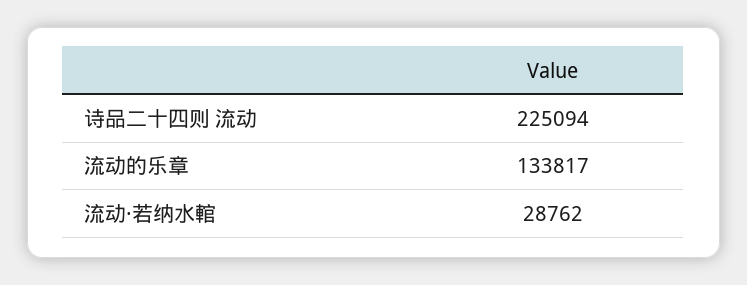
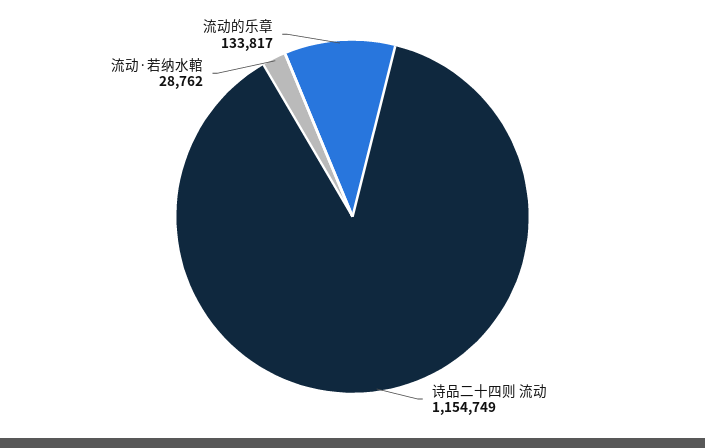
诗品二十四则 流动: 225094 -> 1154749

